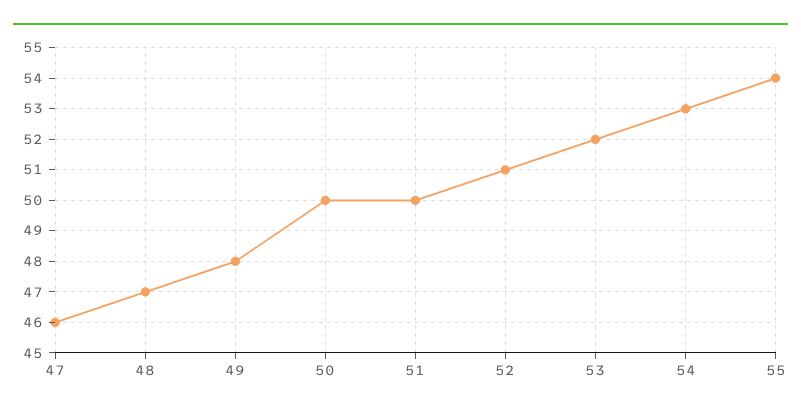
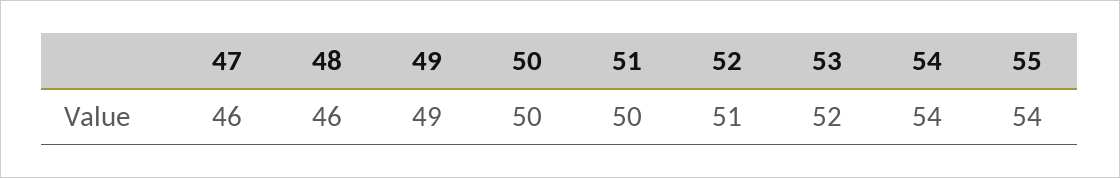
48: 47 -> 46
49: 48 -> 49
54: 53 -> 54

